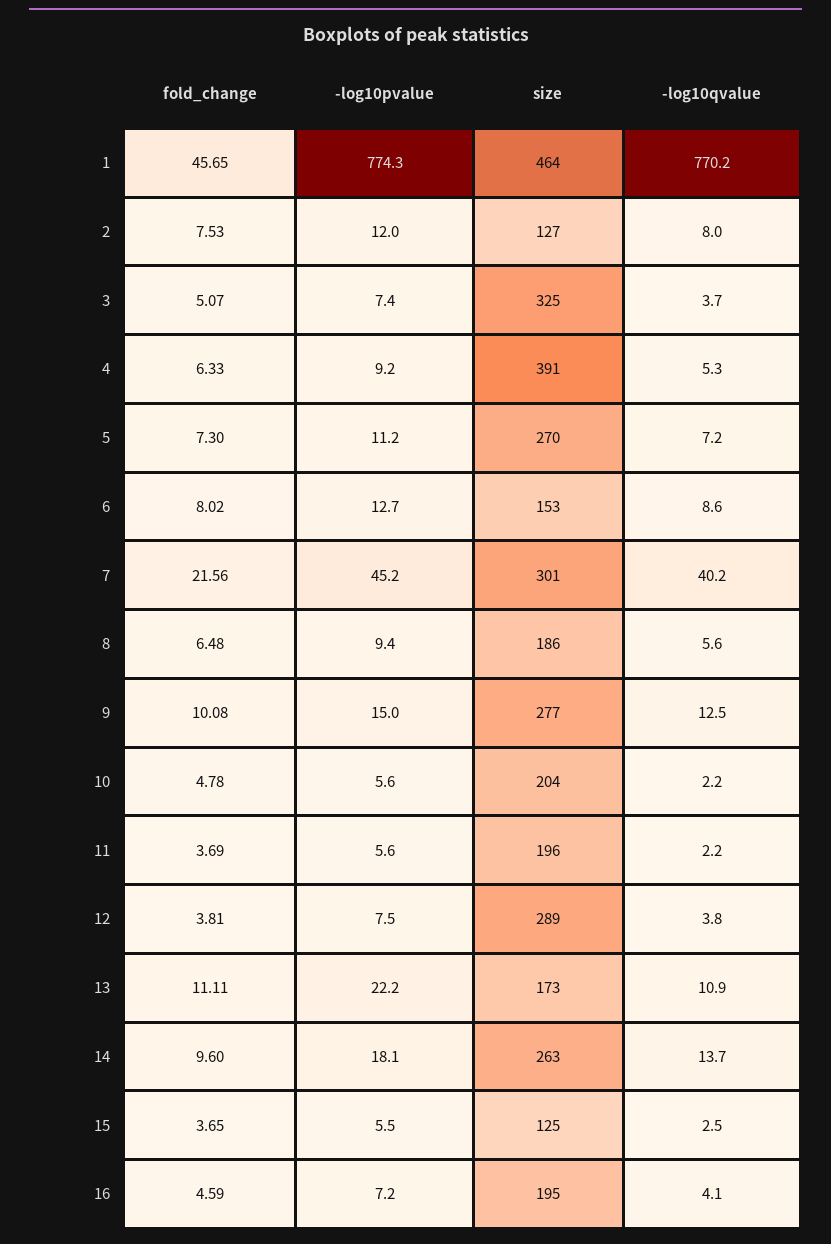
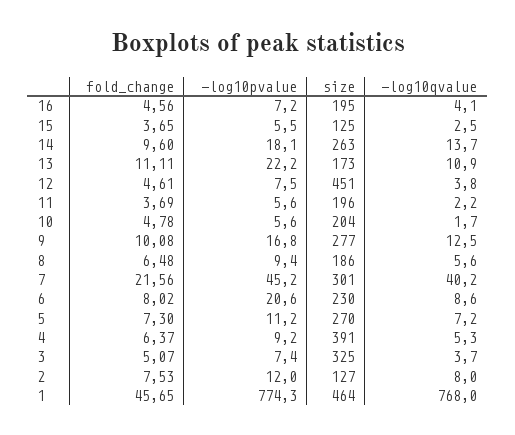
-log10qvalue, 1: 770.2 -> 768
fold_change, 4: 6.33 -> 6.37
-log10pvalue, 6: 12.7 -> 20.6
size, 6: 153 -> 230
-log10pvalue, 9: 15 -> 16.8
-log10qvalue, 10: 2.2 -> 1.7
fold_change, 12: 3.81 -> 4.61
size, 12: 289 -> 451
fold_change, 16: 4.59 -> 4.56

